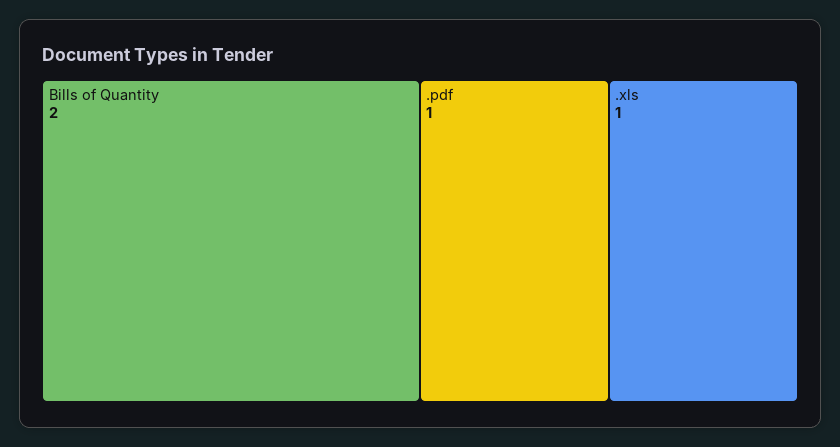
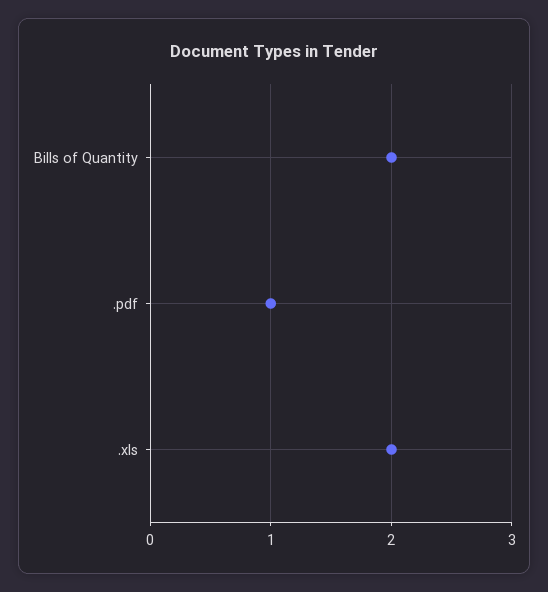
.xls: 1 -> 2

